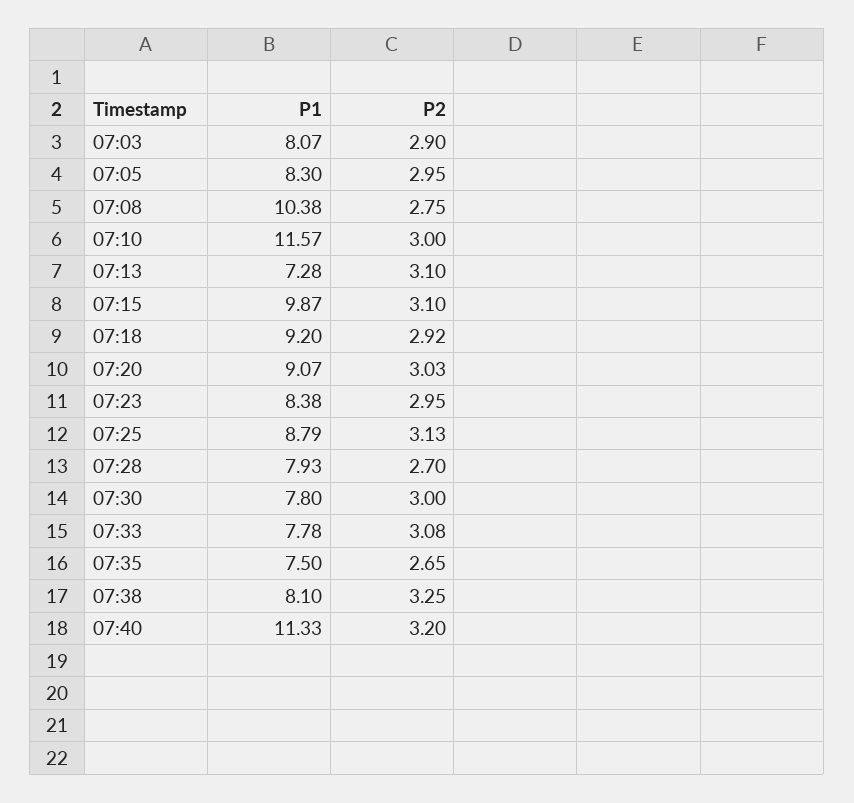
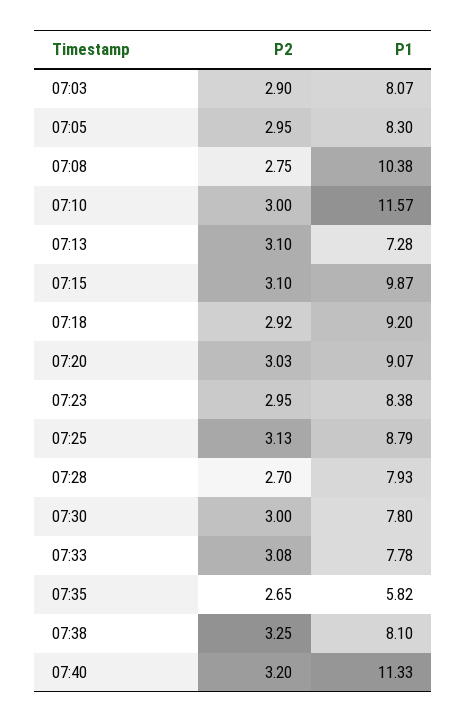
P1, 07:35: 7.5 -> 5.82

